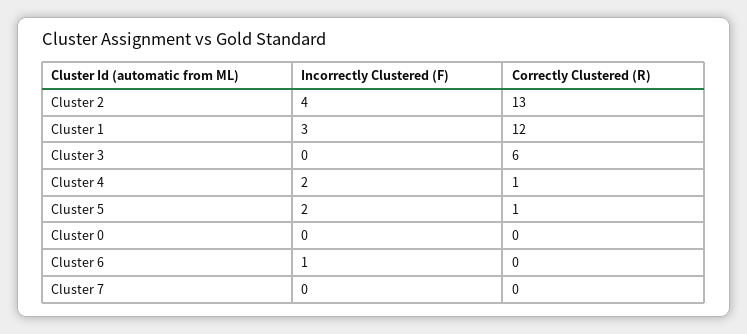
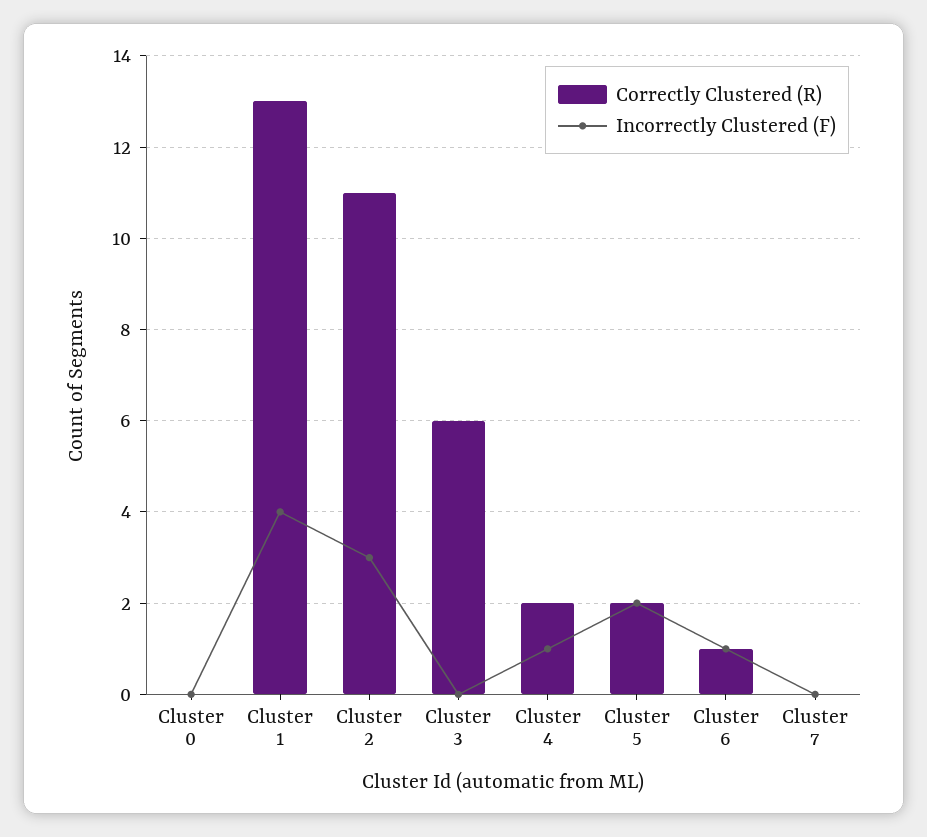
Incorrectly Clustered (F), Cluster 2: 4 -> 3
Correctly Clustered (R), Cluster 2: 13 -> 11
Incorrectly Clustered (F), Cluster 1: 3 -> 4
Correctly Clustered (R), Cluster 1: 12 -> 13
Incorrectly Clustered (F), Cluster 4: 2 -> 1
Correctly Clustered (R), Cluster 4: 1 -> 2
Correctly Clustered (R), Cluster 5: 1 -> 2
Correctly Clustered (R), Cluster 6: 0 -> 1

